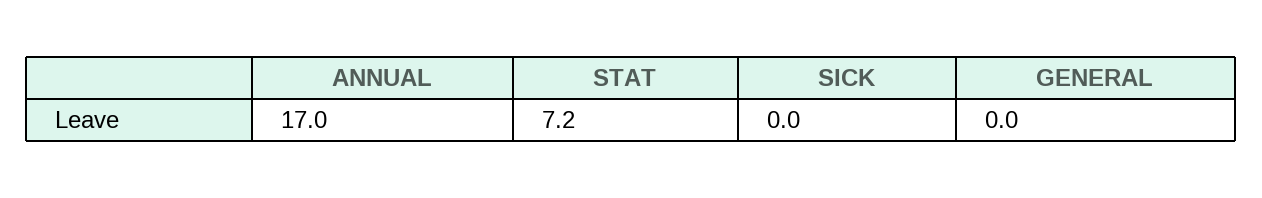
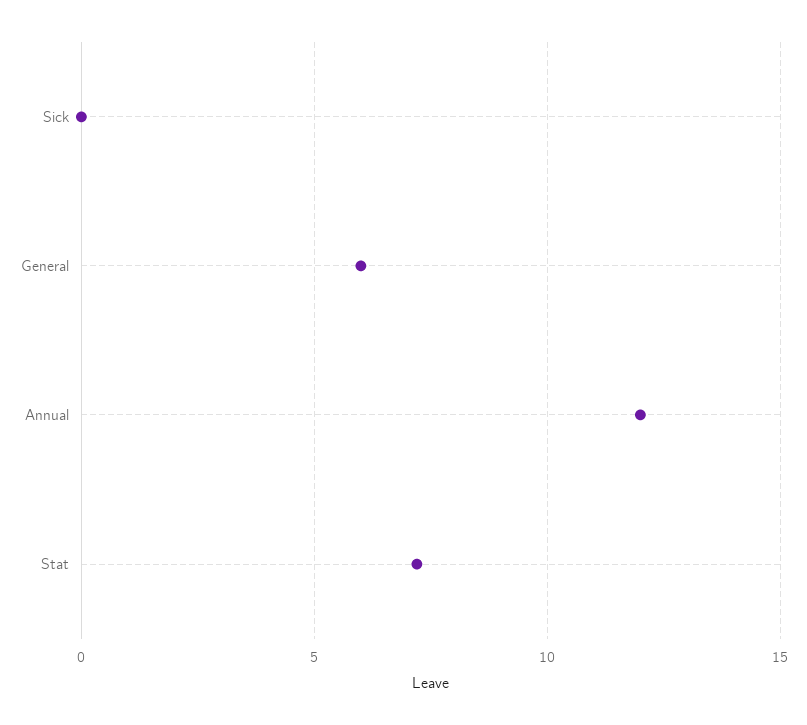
ANNUAL: 17 -> 12
GENERAL: 0 -> 6

